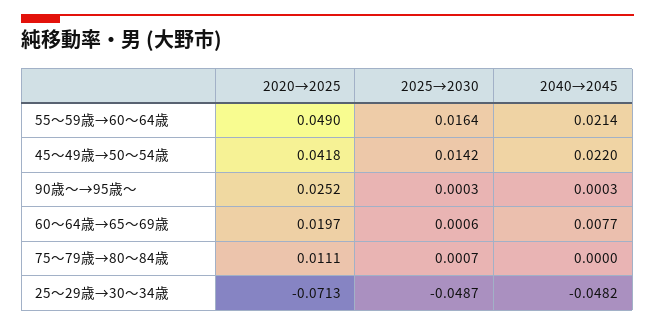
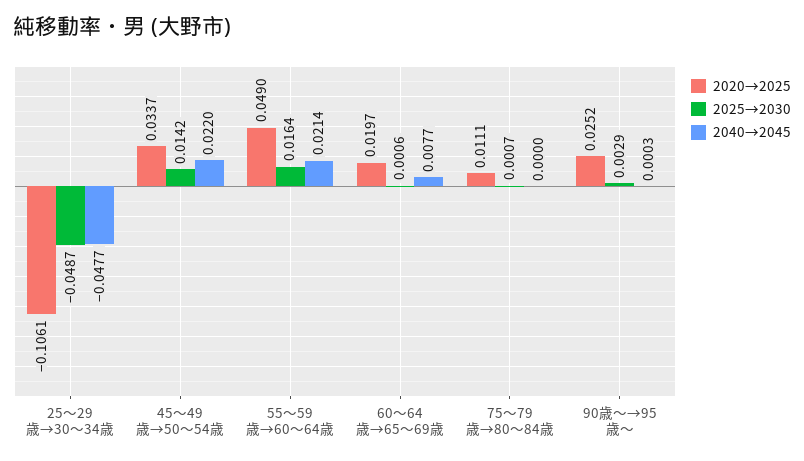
2020→2025, 45～49歳→50～54歳: 0.0418 -> 0.0337
2025→2030, 90歳～→95歳～: 0.0003 -> 0.0029
2020→2025, 25～29歳→30～34歳: -0.0713 -> -0.1061
2040→2045, 25～29歳→30～34歳: -0.0482 -> -0.0477

